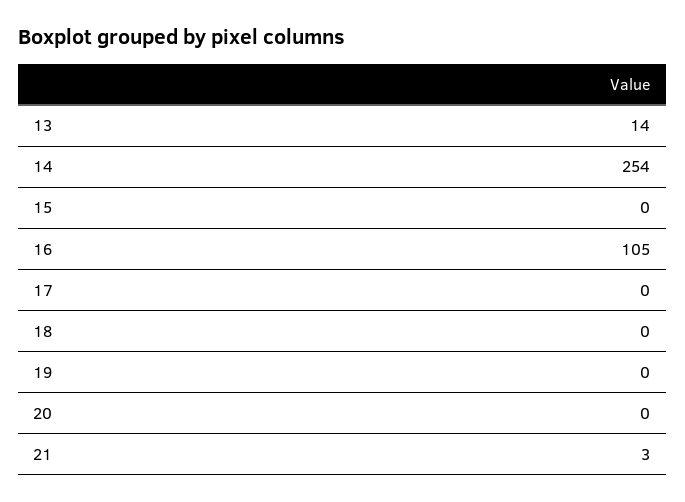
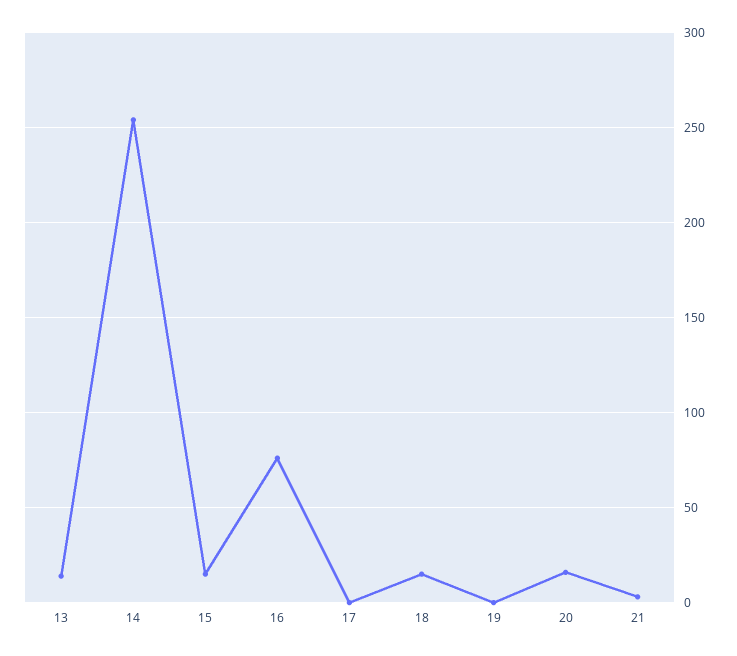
15: 0 -> 15
16: 105 -> 75
18: 0 -> 15
20: 0 -> 15

